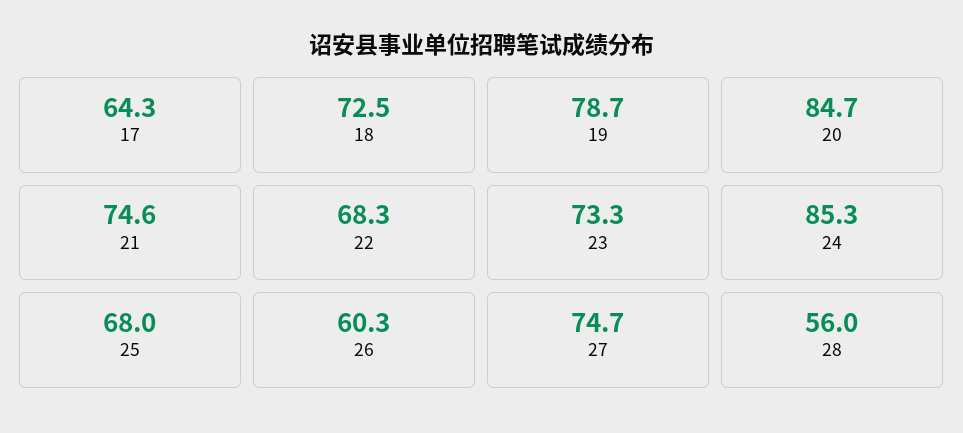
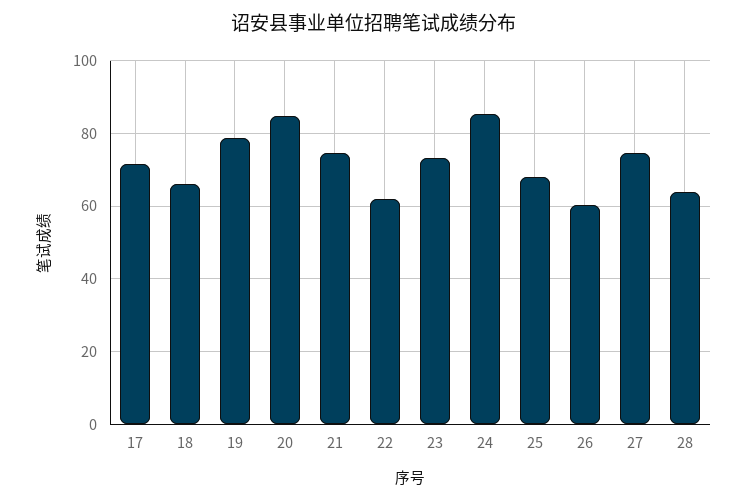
17: 64.3 -> 72
18: 72.5 -> 66
22: 68.3 -> 62
28: 56 -> 64

